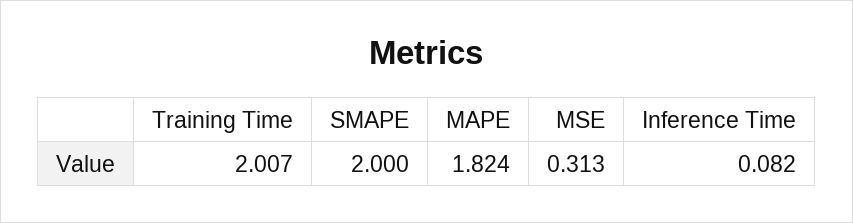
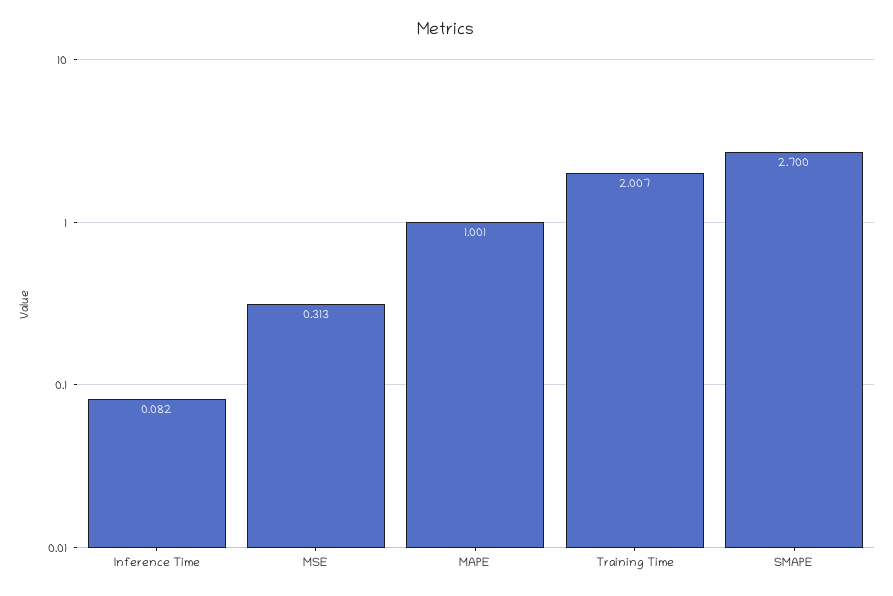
SMAPE: 2 -> 2.7
MAPE: 1.824 -> 1.001

